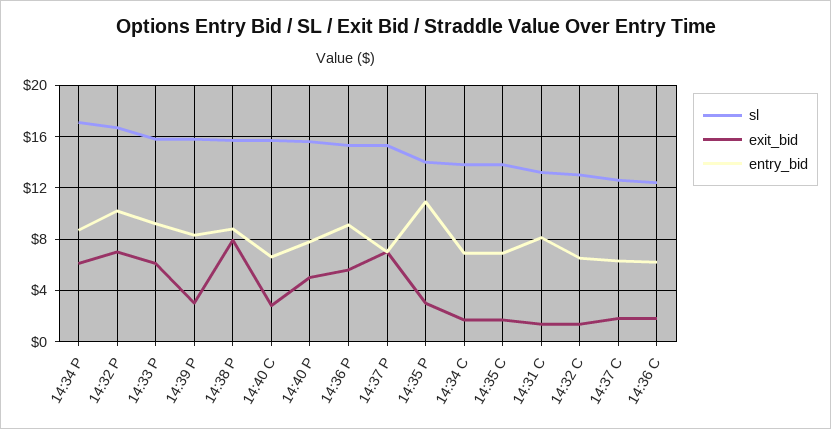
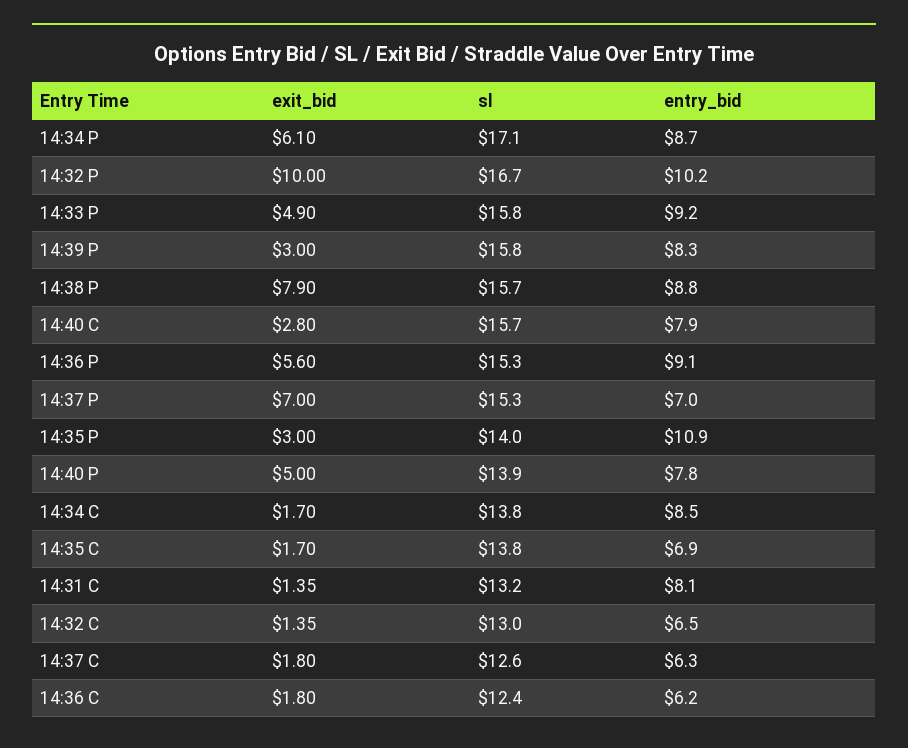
exit_bid, 14:32 P: 7 -> 10
exit_bid, 14:33 P: 6 -> 4.9
entry_bid, 14:40 C: 6.5 -> 7.9
sl, 14:40 P: 15.5 -> 13.9
entry_bid, 14:34 C: 7 -> 8.5

